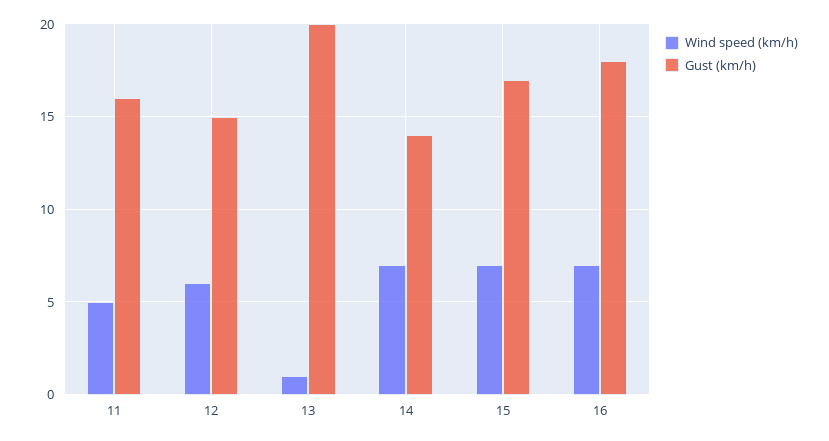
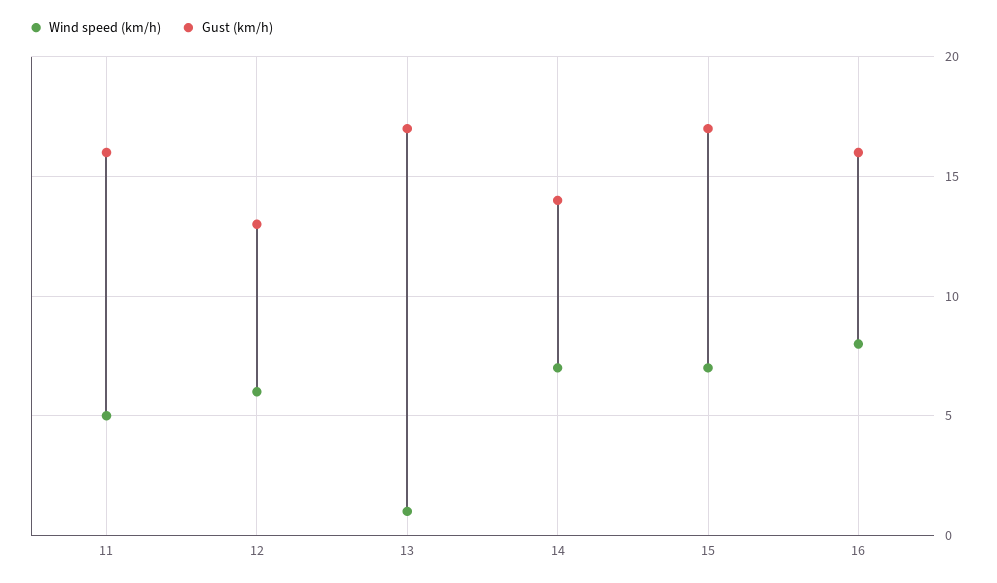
Gust (km/h), 12: 15 -> 13
Gust (km/h), 13: 20 -> 17
Wind speed (km/h), 16: 7 -> 8
Gust (km/h), 16: 18 -> 16

